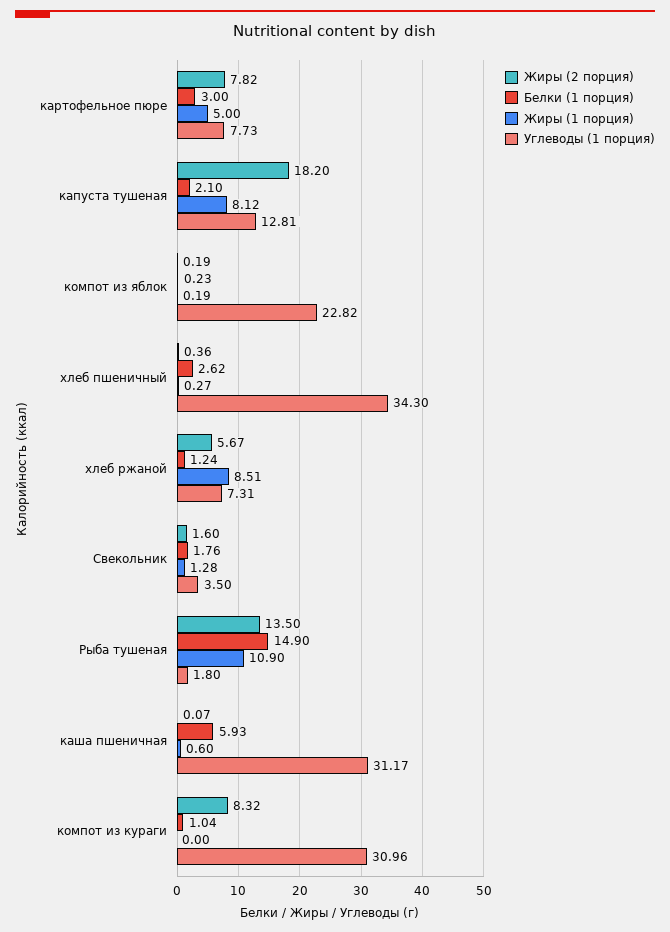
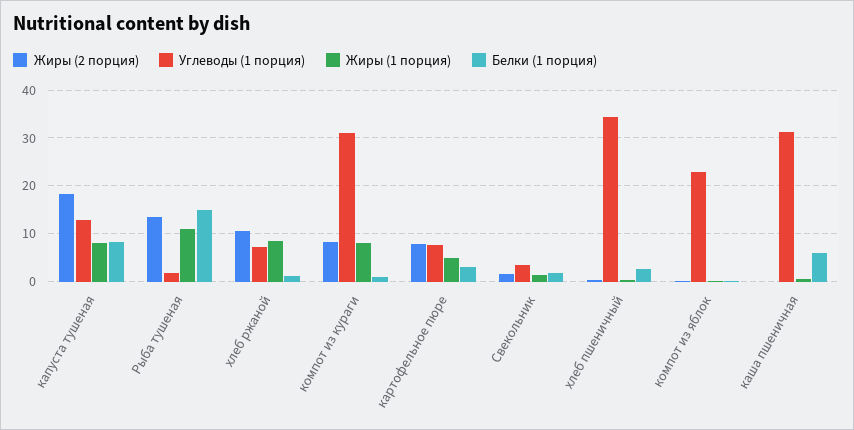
Белки (1 порция), капуста тушеная: 2.1 -> 8
Жиры (2 порция), хлеб ржаной: 5.67 -> 10
Жиры (1 порция), компот из кураги: 0 -> 8

